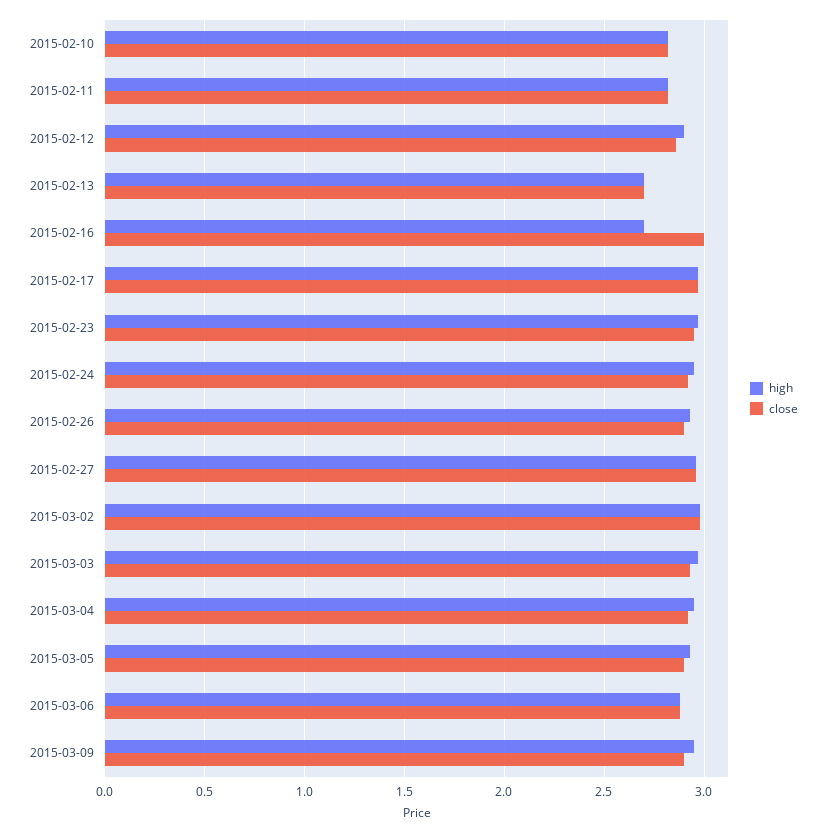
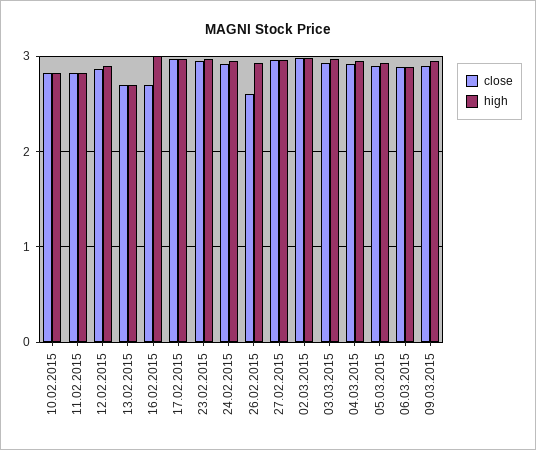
high, 2015-02-16: 2.7 -> 3
close, 2015-02-16: 3 -> 2.7
close, 2015-02-26: 2.9 -> 2.6

